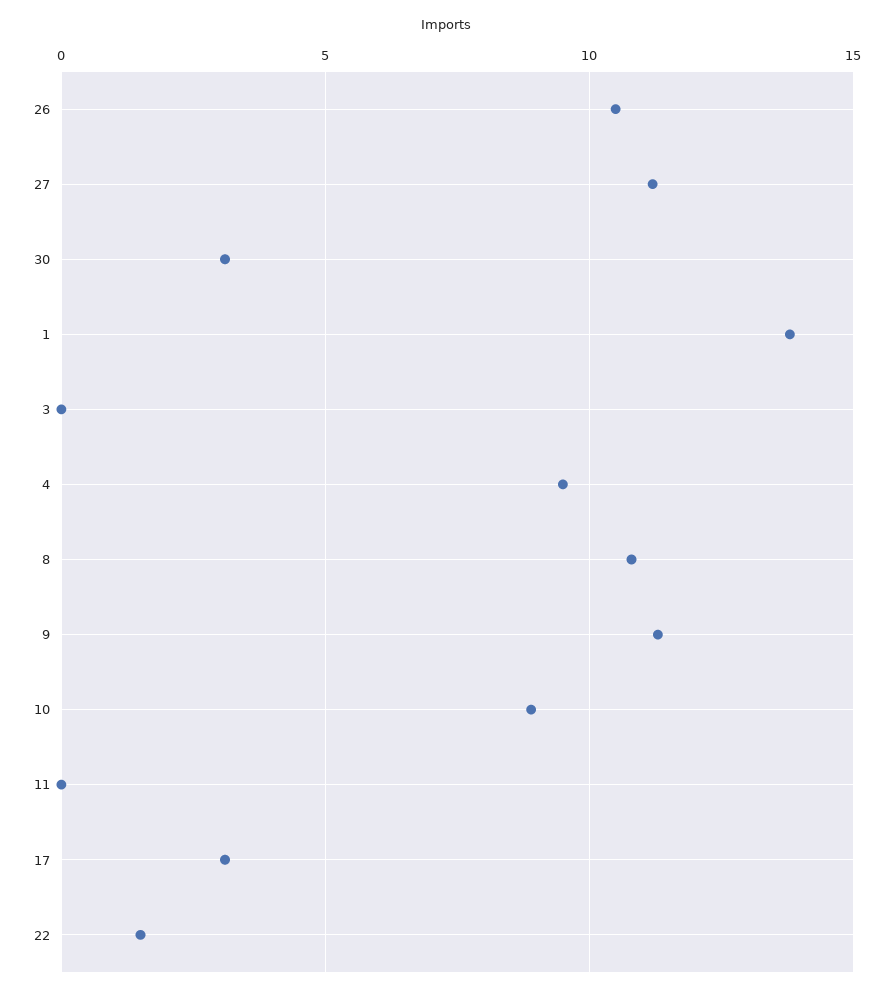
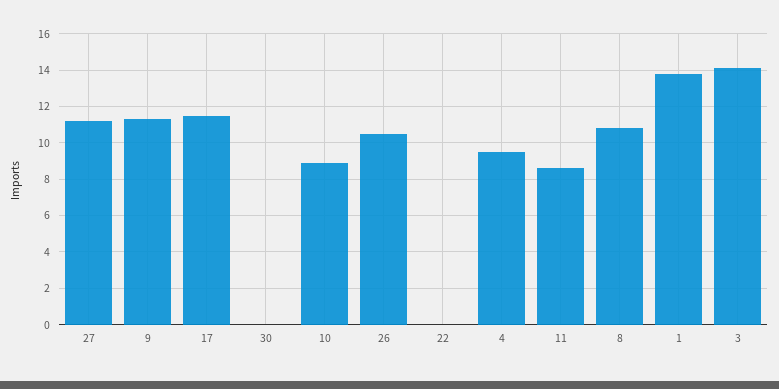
30: 3 -> 0
3: 0 -> 14
11: 0 -> 8.5
17: 3 -> 11.5
22: 1.5 -> 0

